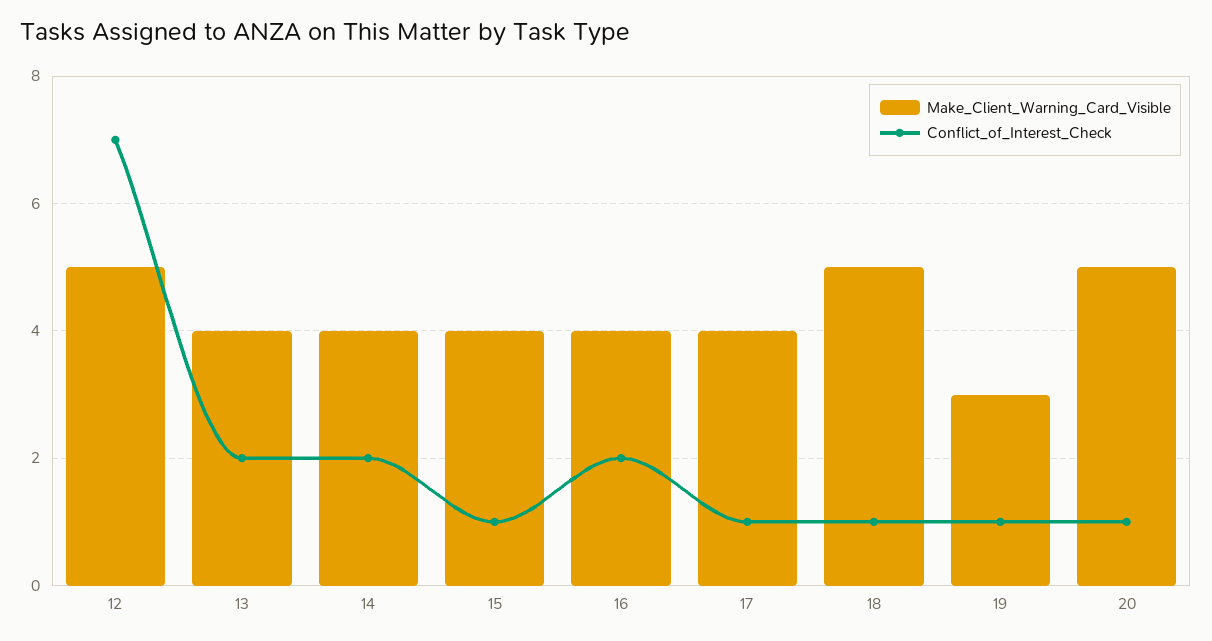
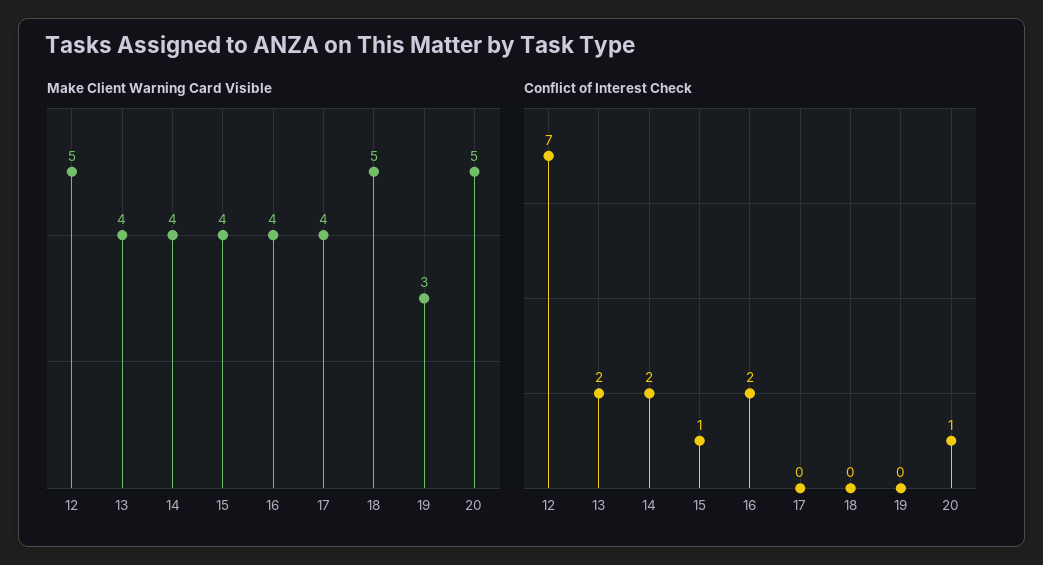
Conflict_of_Interest_Check, 17: 1 -> 0
Conflict_of_Interest_Check, 18: 1 -> 0
Conflict_of_Interest_Check, 19: 1 -> 0

